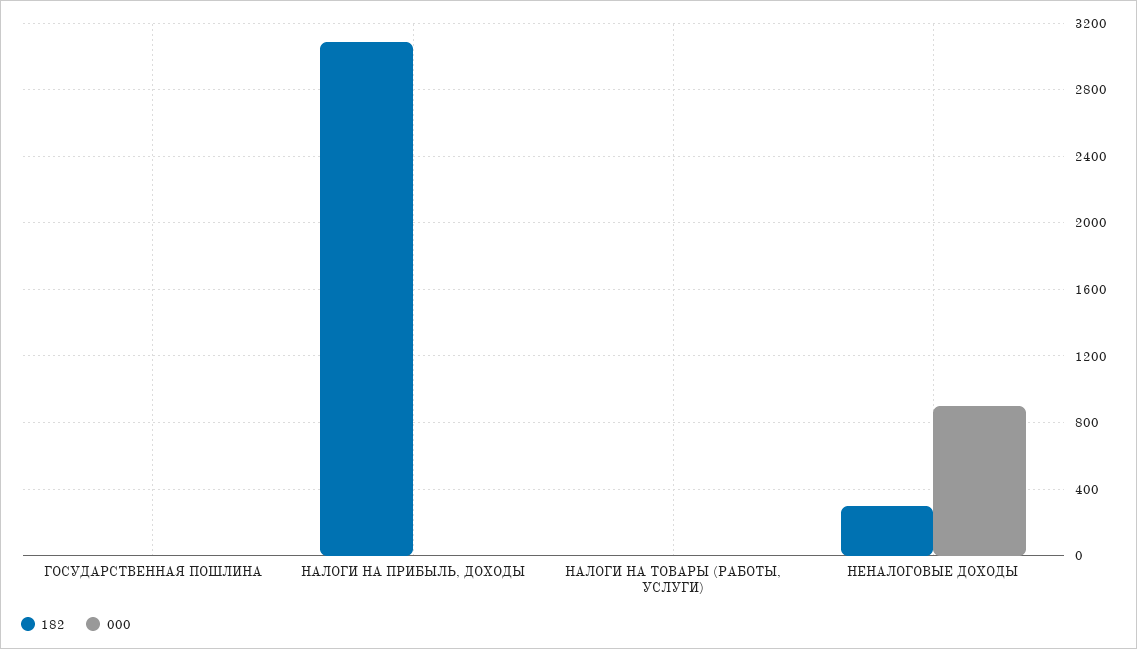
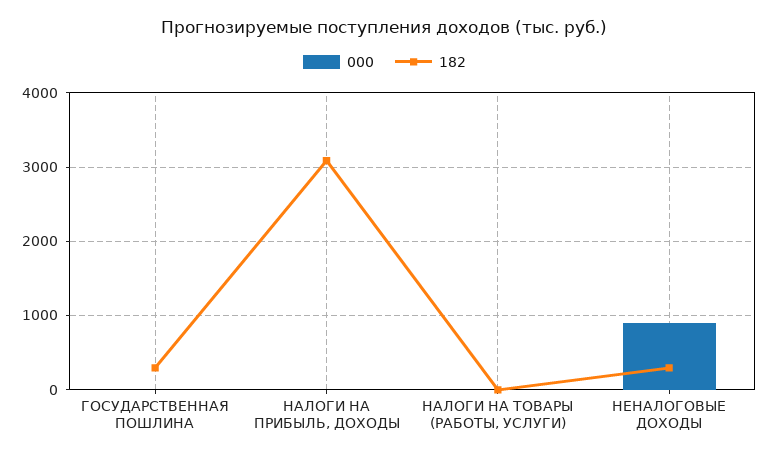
182, ГОСУДАРСТВЕННАЯ ПОШЛИНА: 0 -> 300

